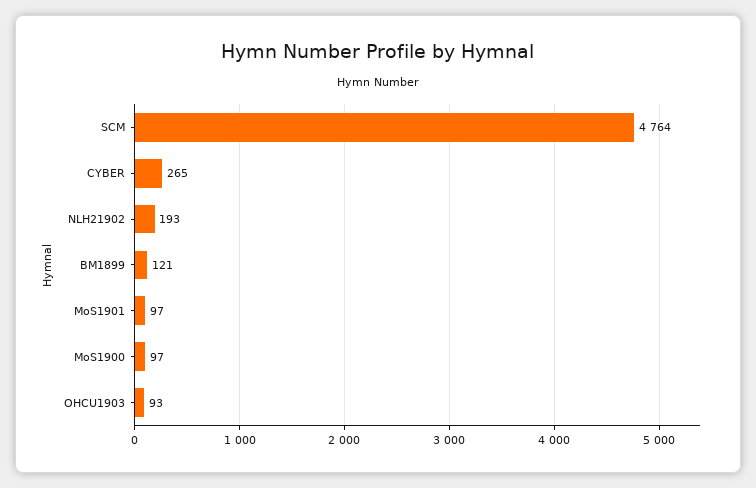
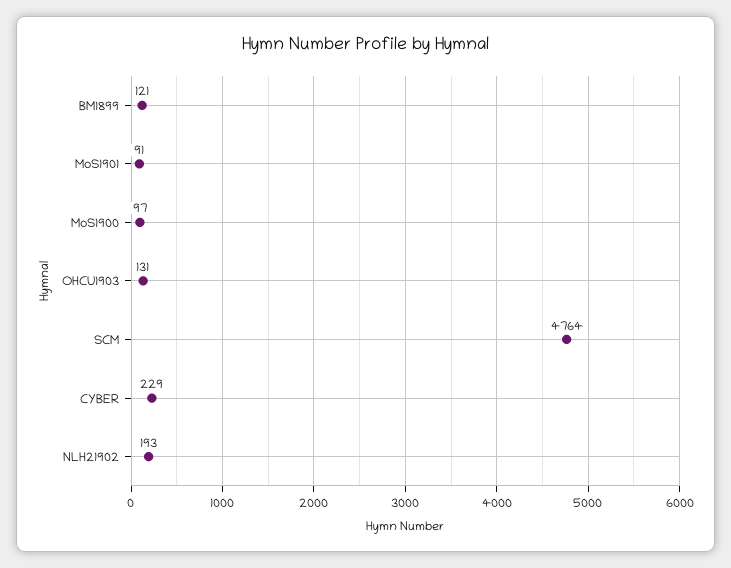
CYBER: 265 -> 229
MoS1901: 97 -> 91
OHCU1903: 93 -> 131

